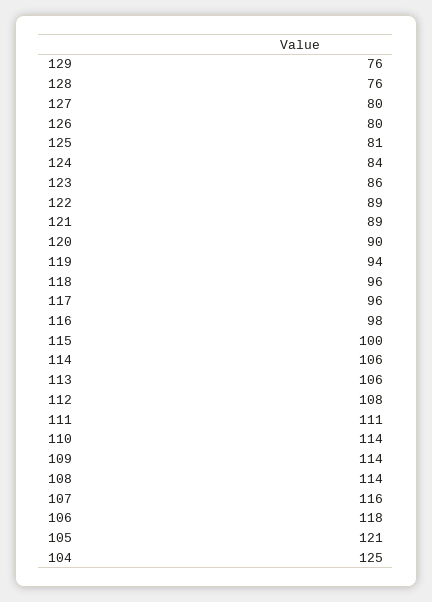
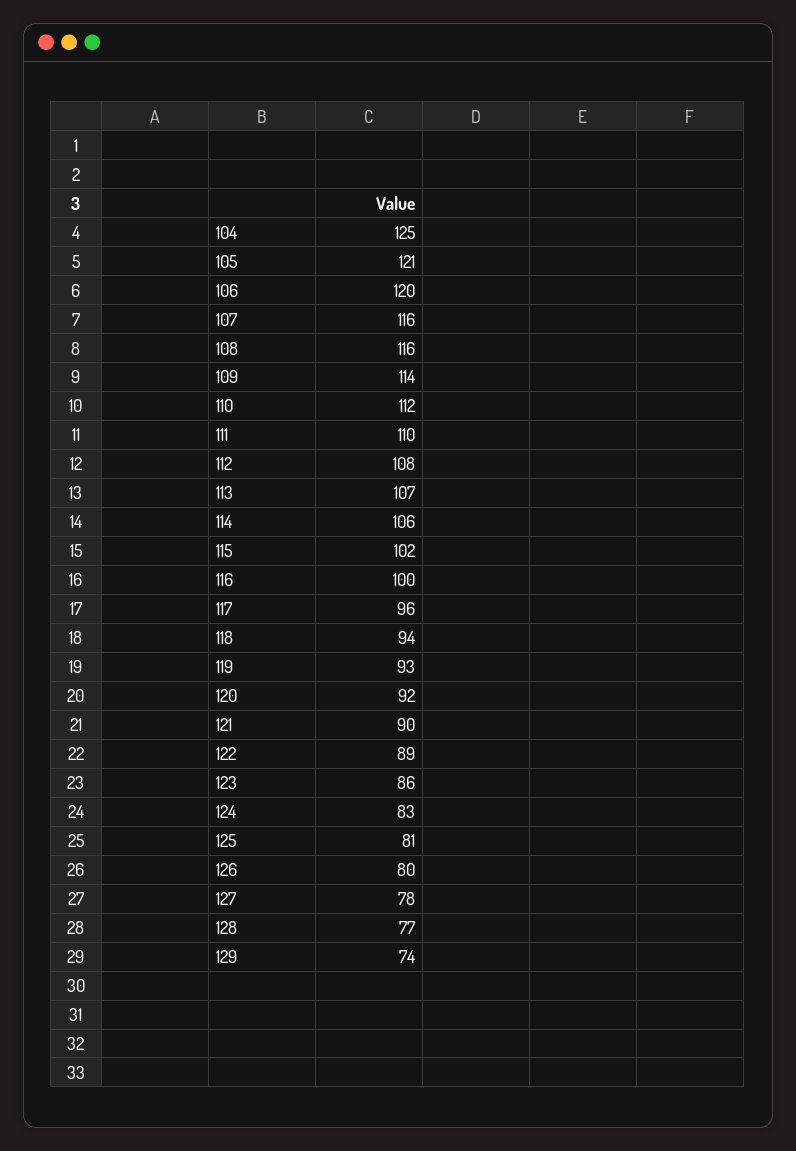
129: 76 -> 74
128: 76 -> 77
127: 80 -> 78
124: 84 -> 83
121: 89 -> 90
120: 90 -> 92
119: 94 -> 93
118: 96 -> 94
116: 98 -> 100
115: 100 -> 102
113: 106 -> 107
111: 111 -> 110
110: 114 -> 112
108: 114 -> 116
106: 118 -> 120

